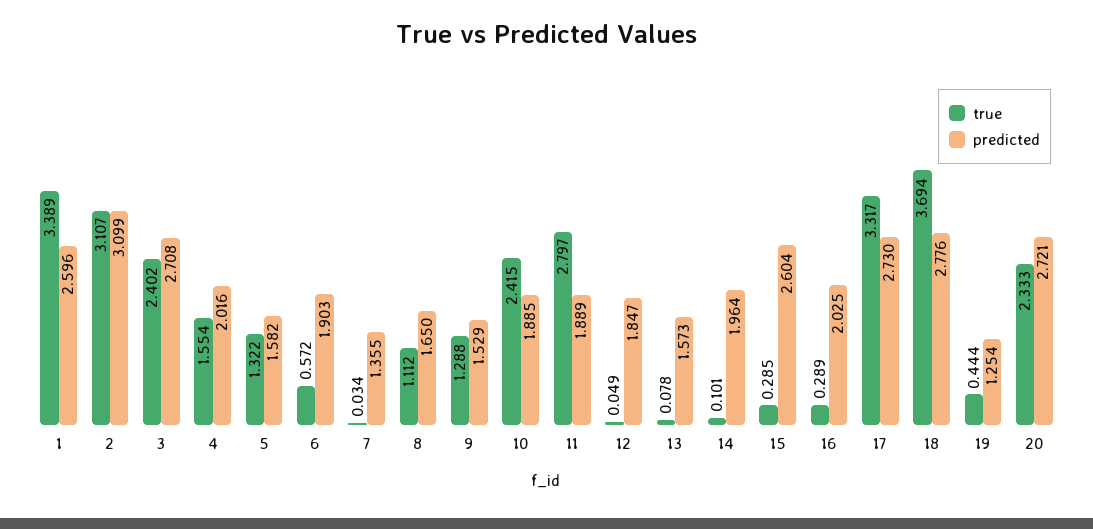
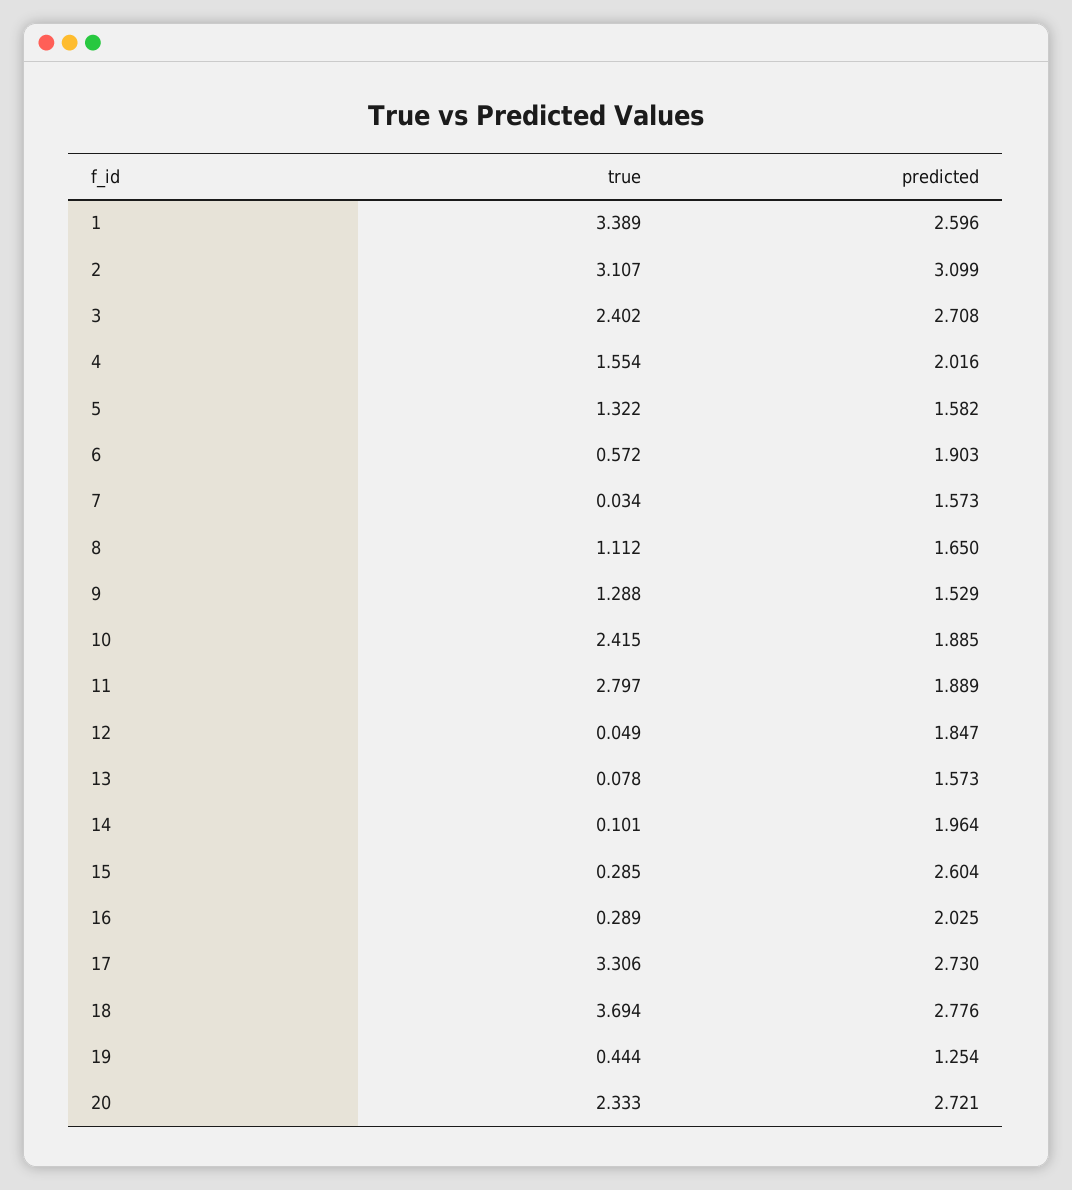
predicted, 7: 1.355 -> 1.573
true, 17: 3.317 -> 3.306

